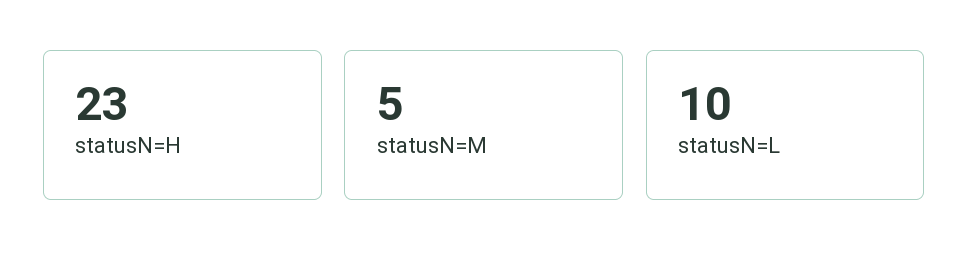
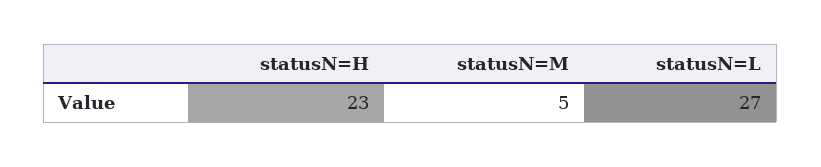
statusN=L: 10 -> 27

